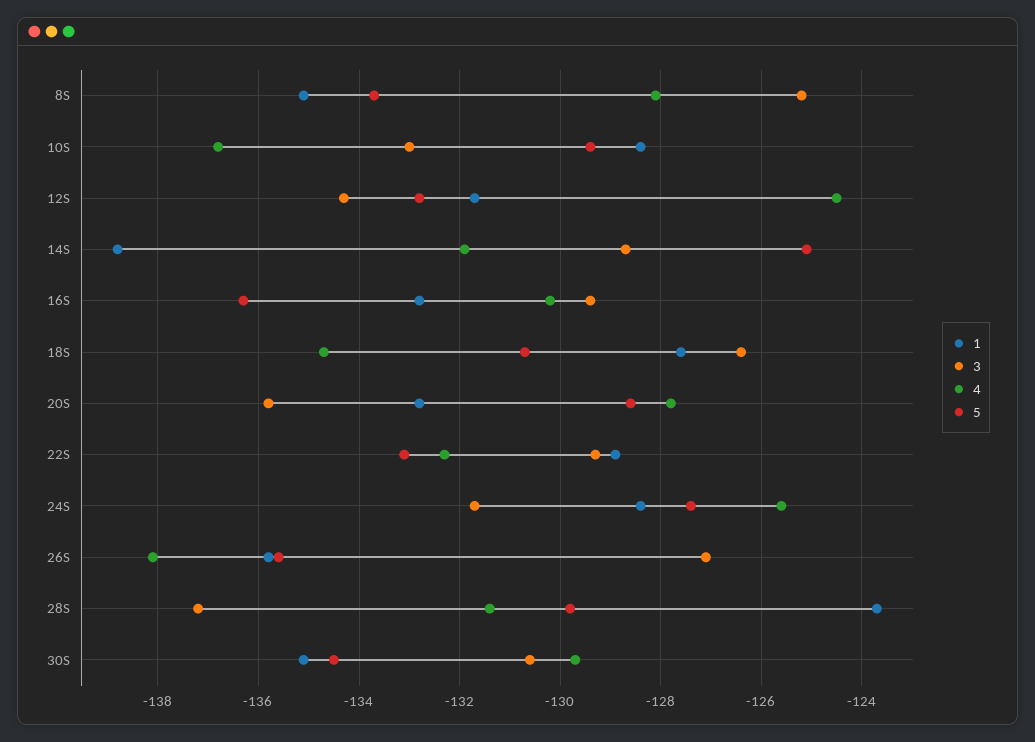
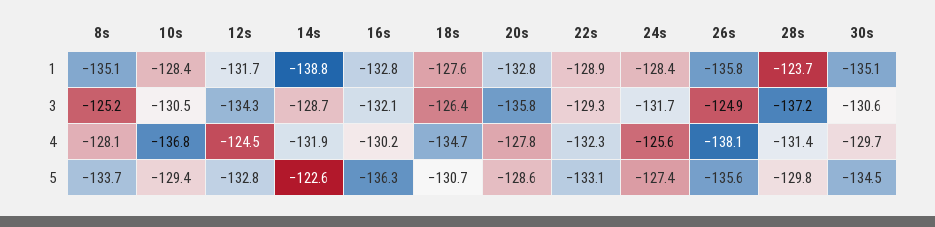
3, 10S: -133 -> -130.5
5, 14S: -125 -> -122.6
3, 16S: -129.5 -> -132.1
3, 26S: -127 -> -124.9

